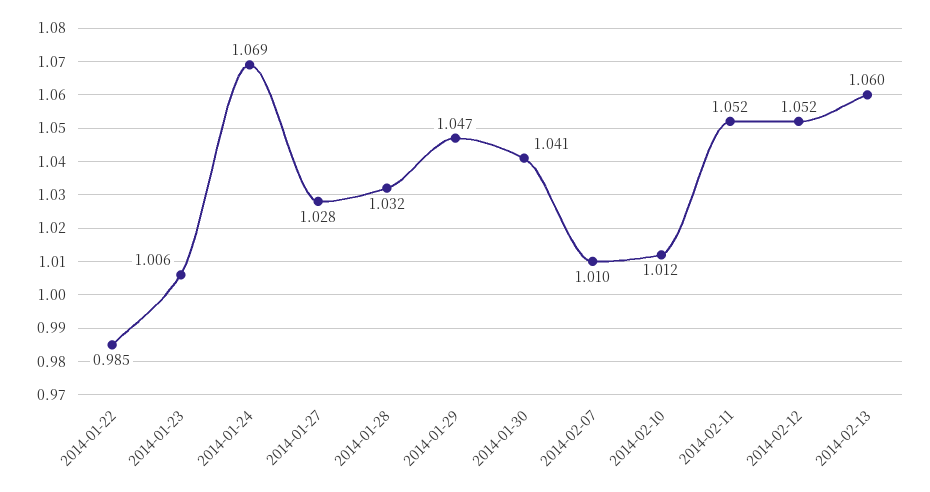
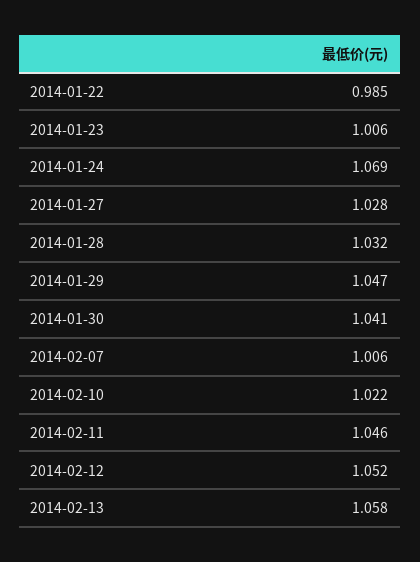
2014-02-07: 1.01 -> 1.006
2014-02-10: 1.012 -> 1.022
2014-02-11: 1.052 -> 1.046
2014-02-13: 1.06 -> 1.058

